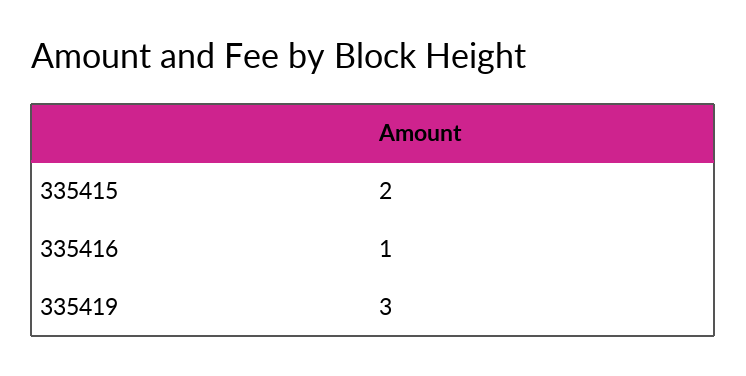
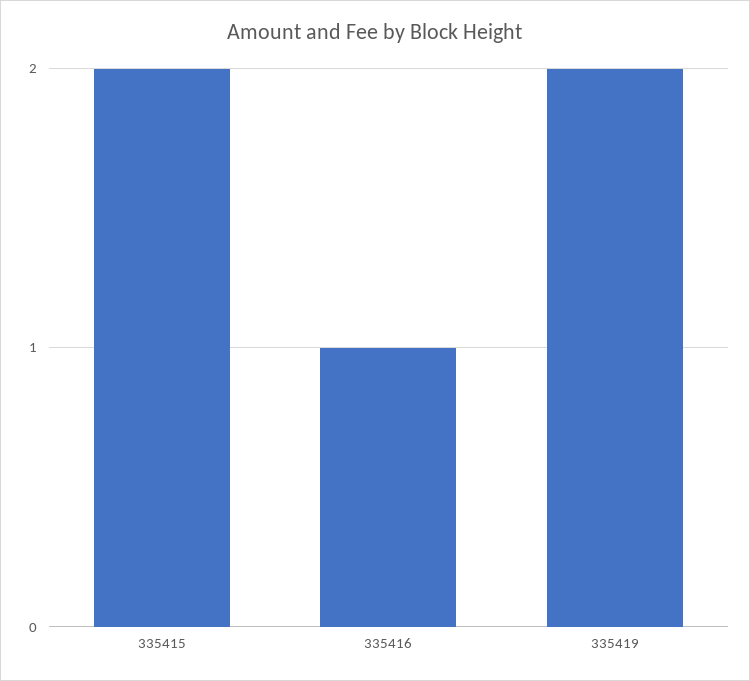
335419: 3 -> 2

